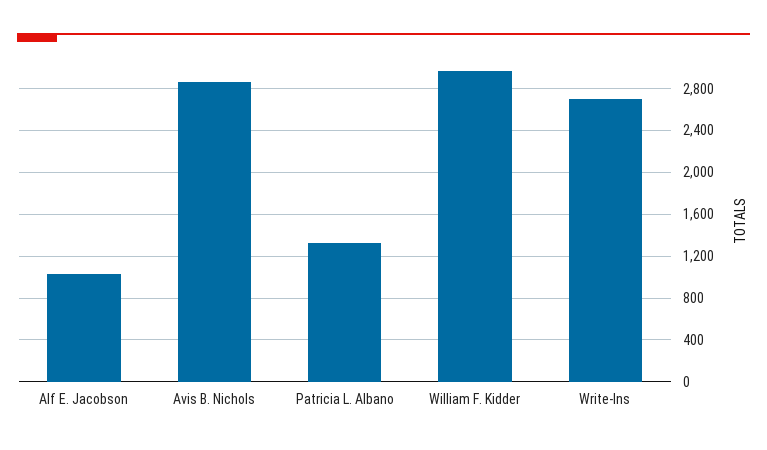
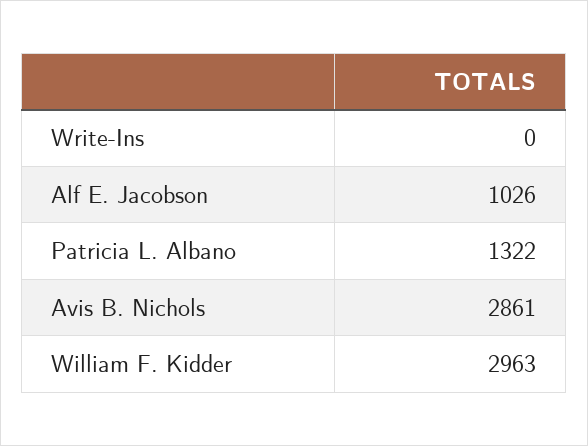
Write-Ins: 2700 -> 0

